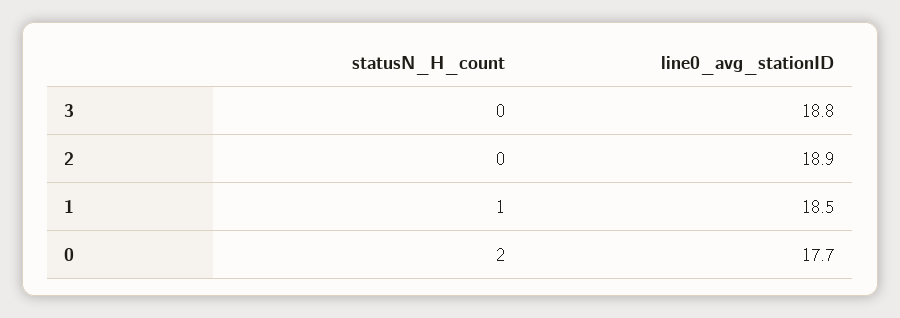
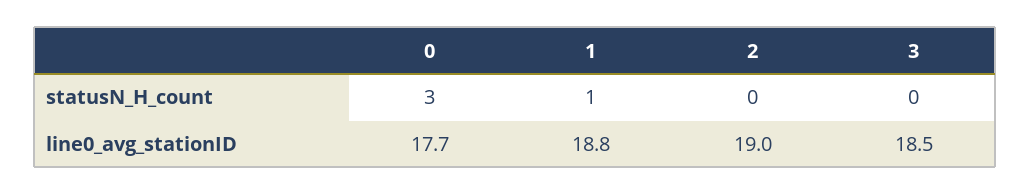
line0_avg_stationID, 3: 18.8 -> 18.5
line0_avg_stationID, 2: 18.9 -> 19
line0_avg_stationID, 1: 18.5 -> 18.8
statusN_H_count, 0: 2 -> 3

